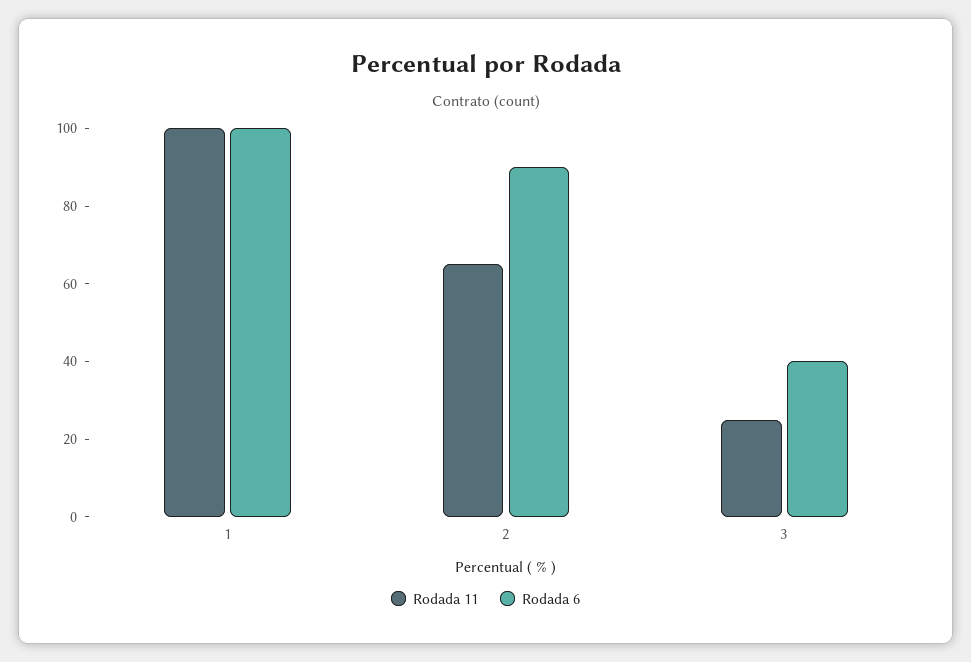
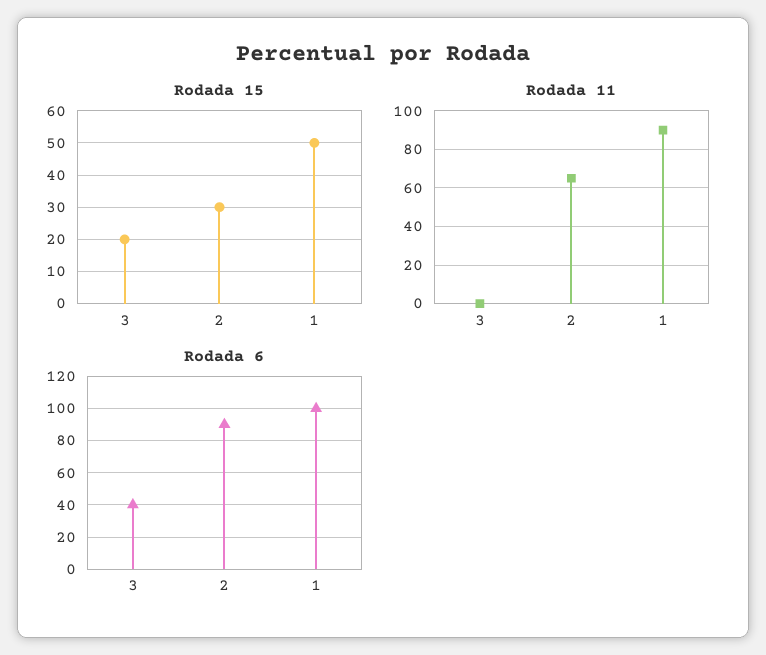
Rodada 11, 1: 100 -> 90
Rodada 11, 3: 25 -> 0
Rodada 15, 3: none -> 20
Rodada 15, 2: none -> 30
Rodada 15, 1: none -> 50

